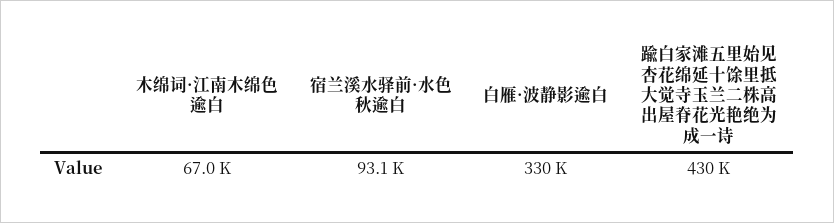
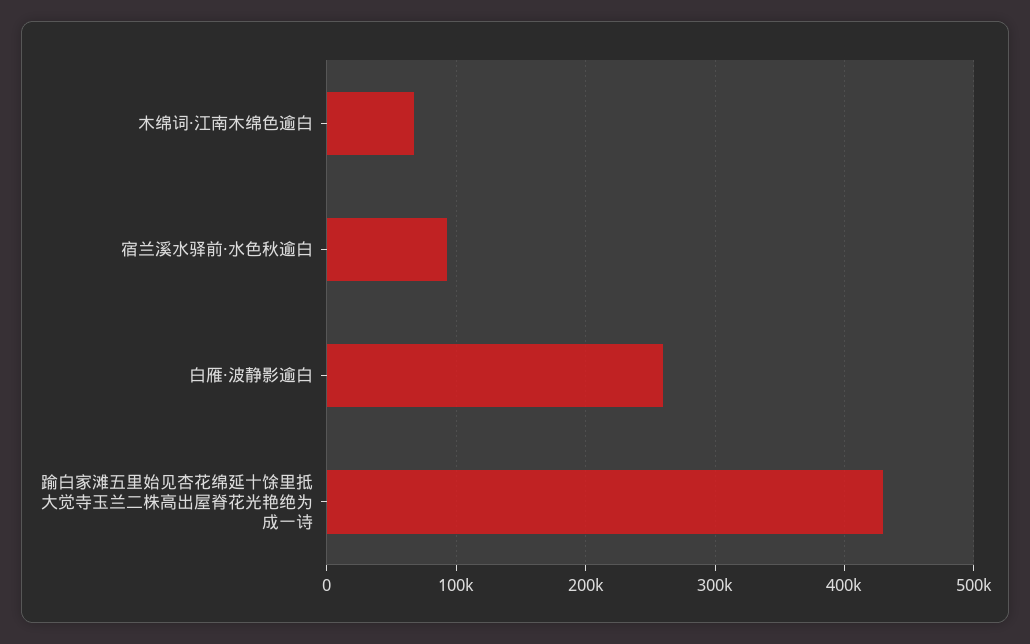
白雁·波静影逾白: 330000 -> 260000

